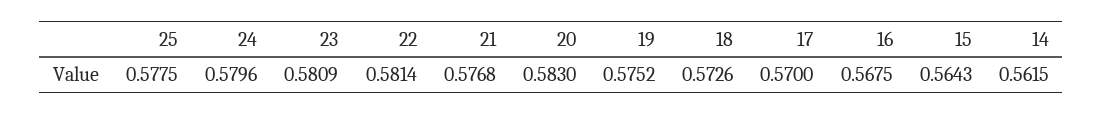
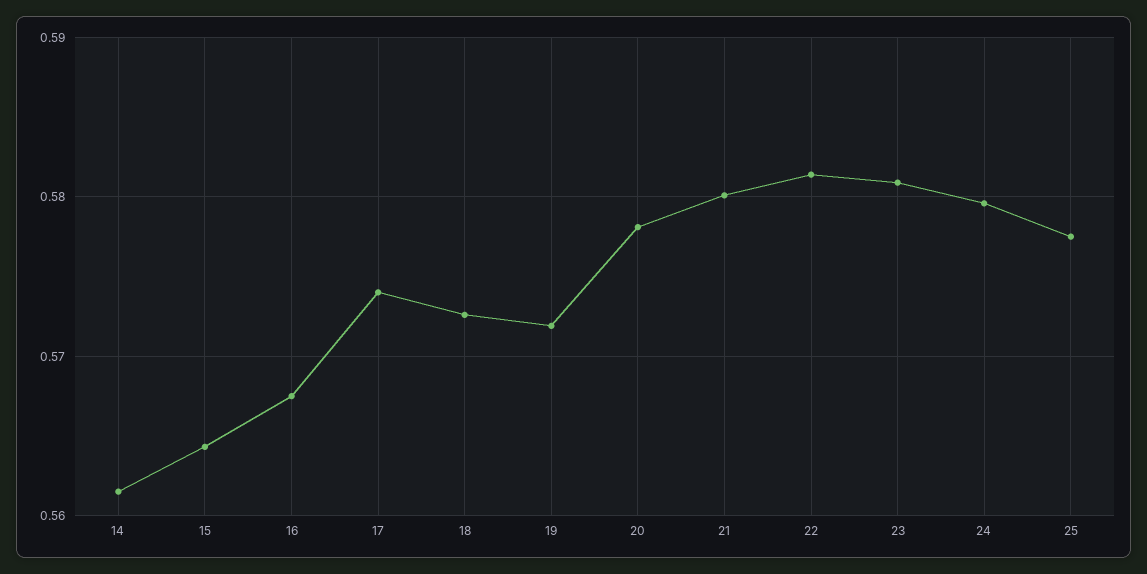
21: 0.5768 -> 0.58
20: 0.583 -> 0.578
19: 0.5752 -> 0.572
17: 0.57 -> 0.574

